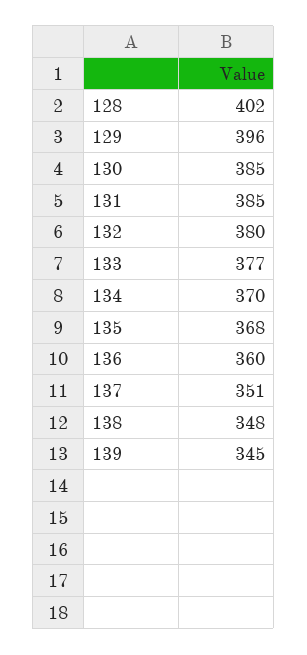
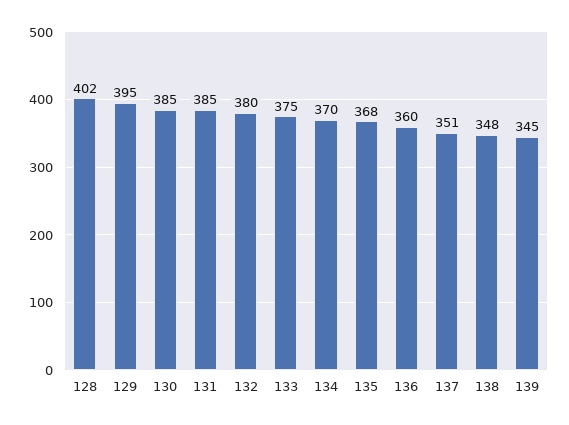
129: 396 -> 395
133: 377 -> 375

